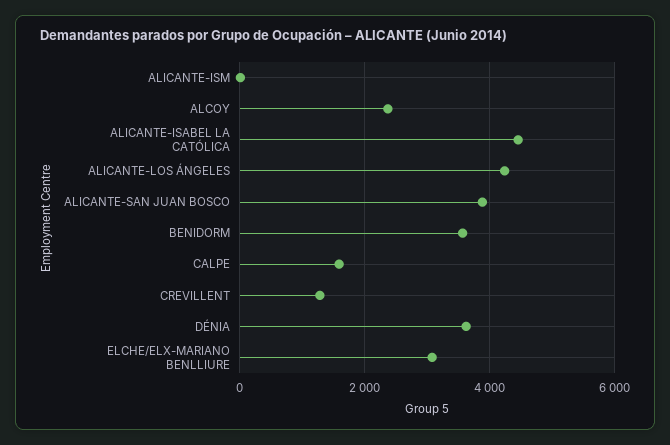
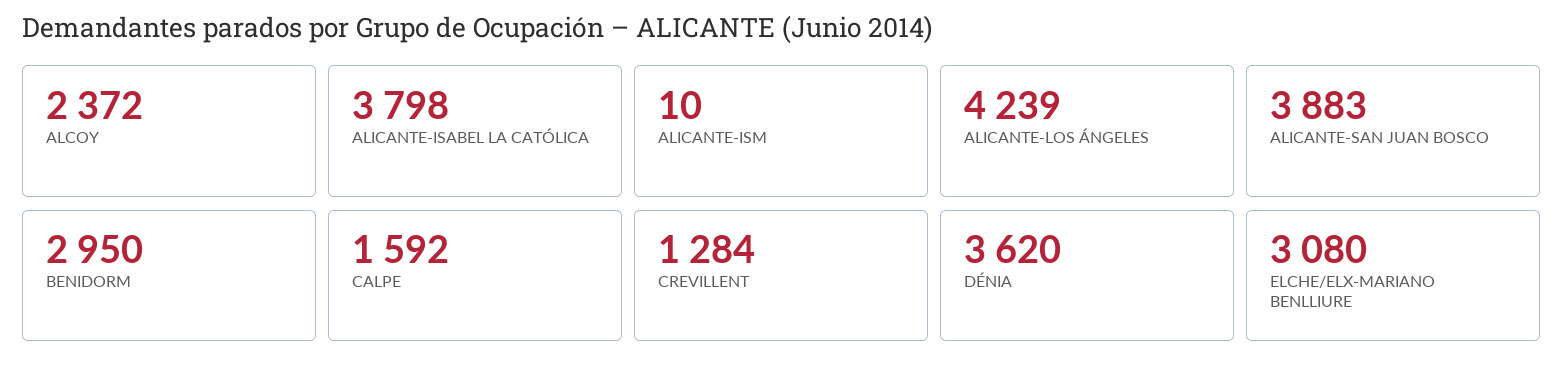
ALICANTE-ISABEL LA CATÓLICA: 4400 -> 3798
BENIDORM: 3600 -> 2950

